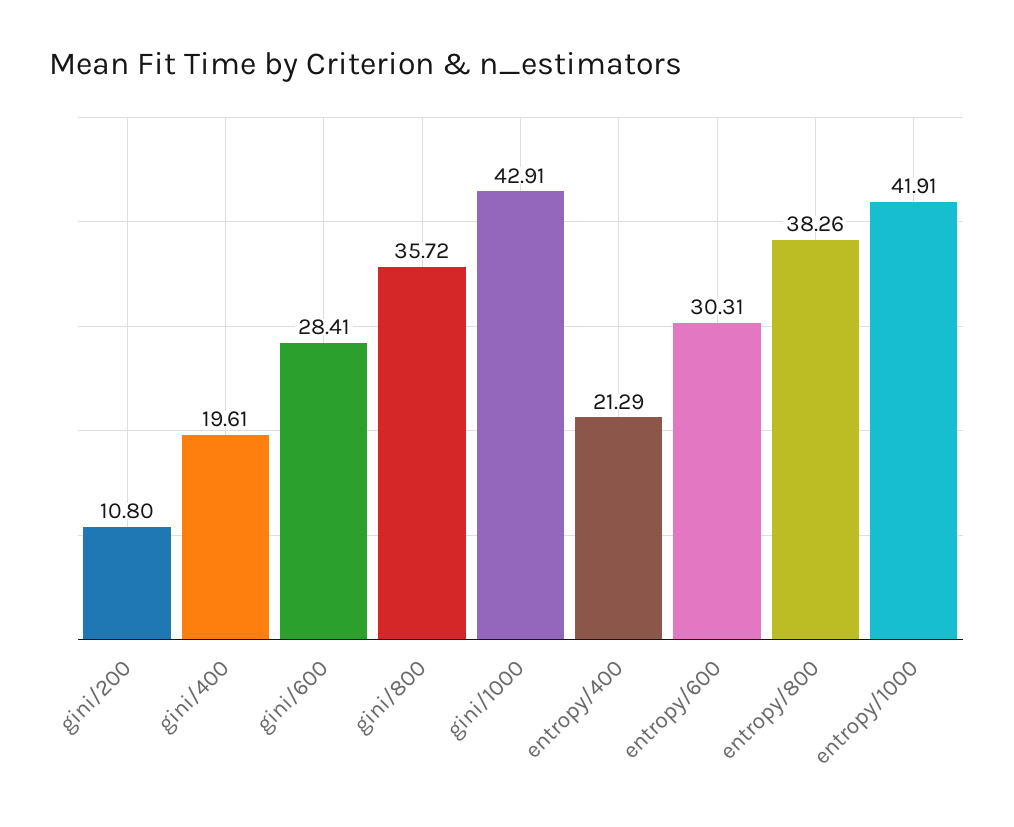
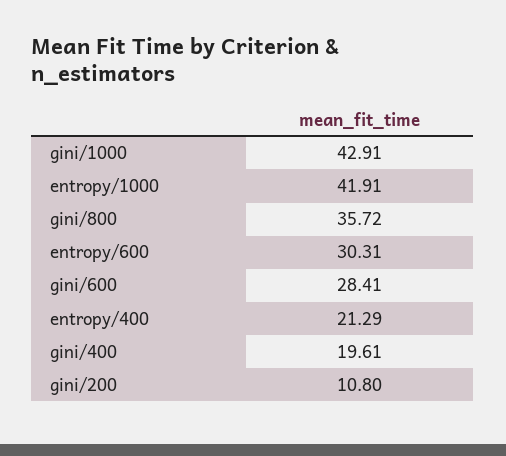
entropy/800: 38.26 -> none

